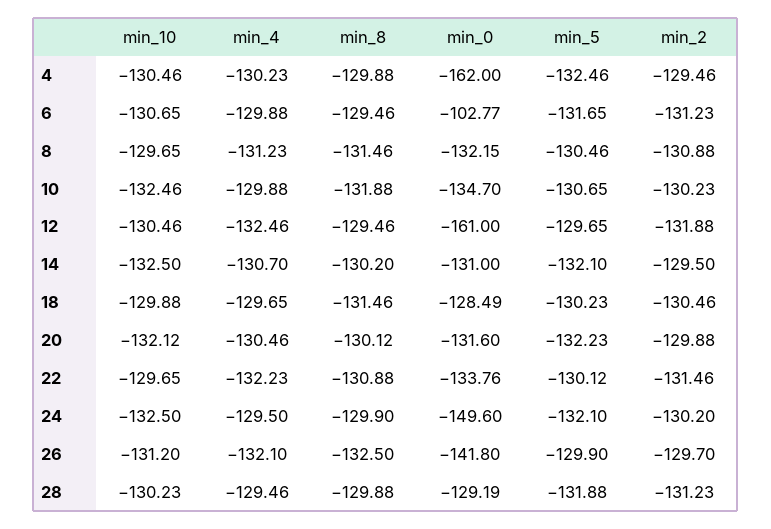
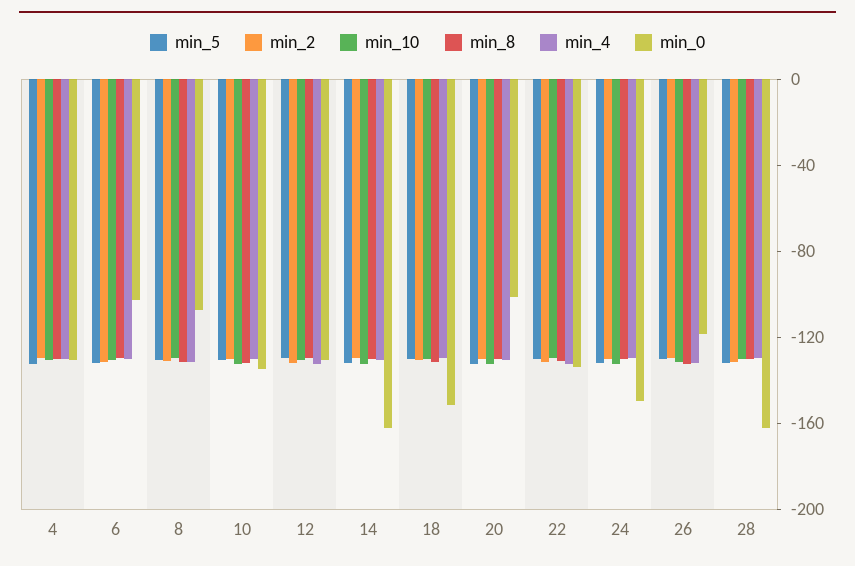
min_0, 4: -162 -> -130
min_0, 8: -132.15 -> -110
min_0, 12: -161 -> -130
min_0, 14: -131 -> -160
min_0, 18: -128.49 -> -150
min_0, 20: -131.6 -> -100
min_0, 26: -141.8 -> -120
min_0, 28: -129.19 -> -160

